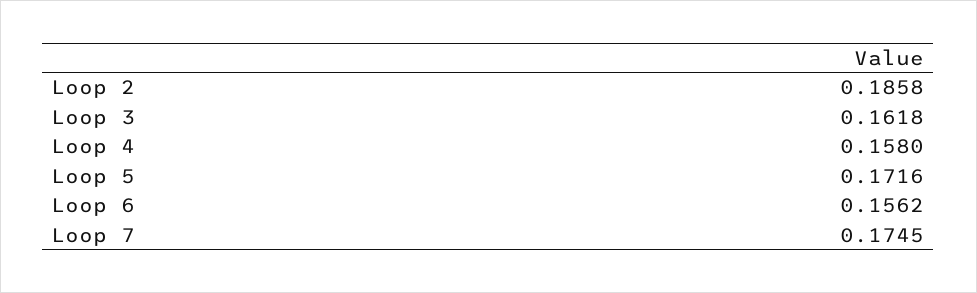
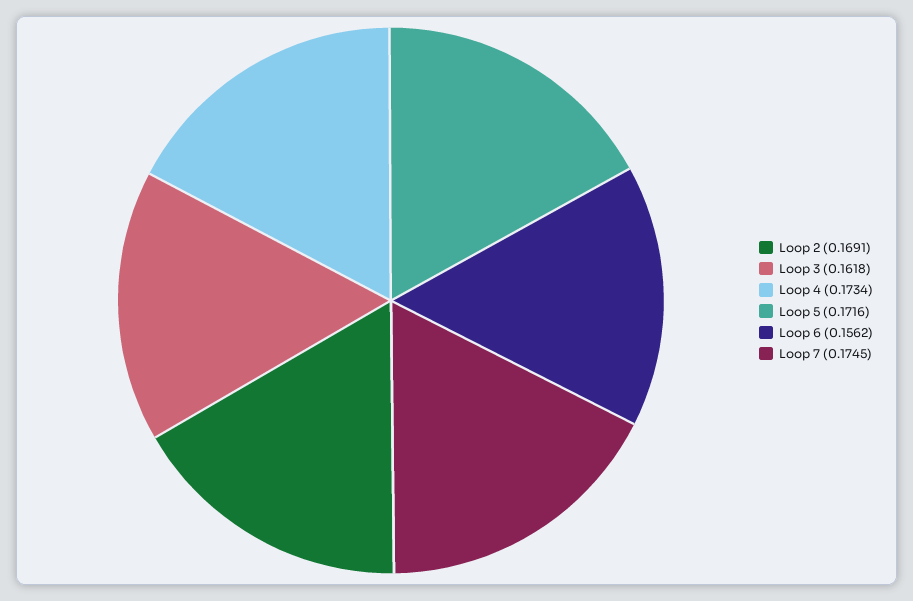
Loop 2: 0.1858 -> 0.1691
Loop 4: 0.158 -> 0.1734

